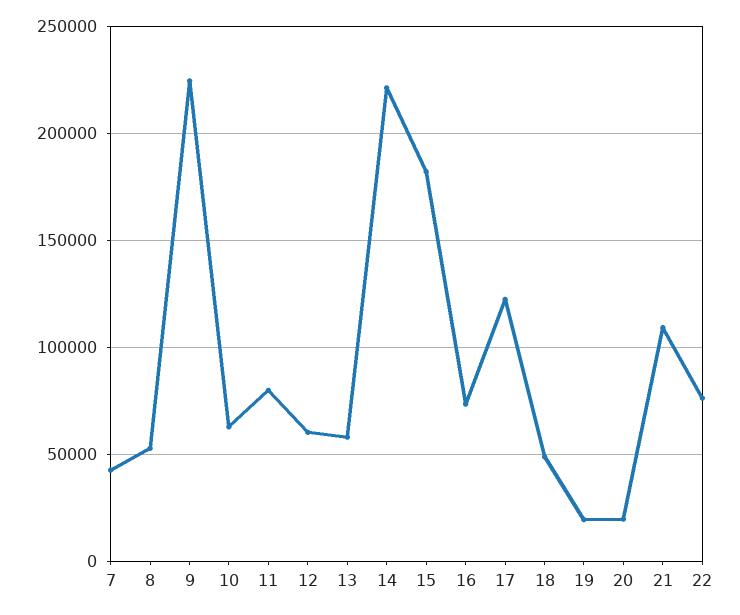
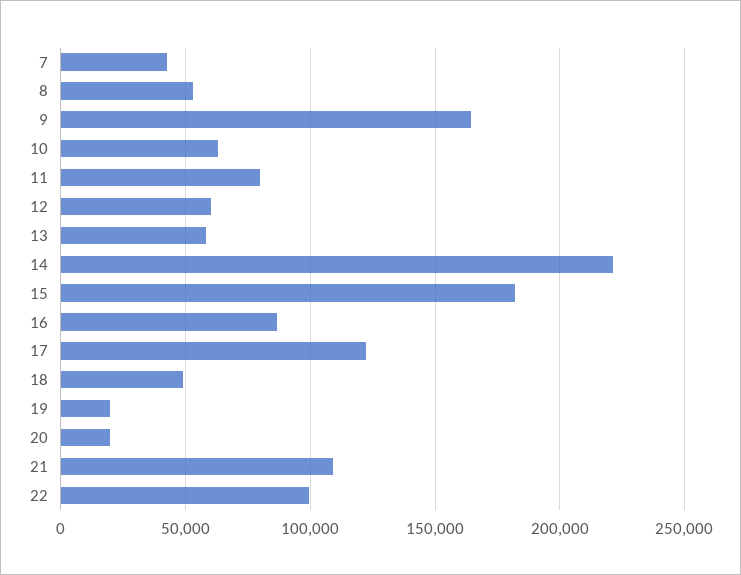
9: 225000 -> 165000
16: 75000 -> 85000
22: 75000 -> 100000

